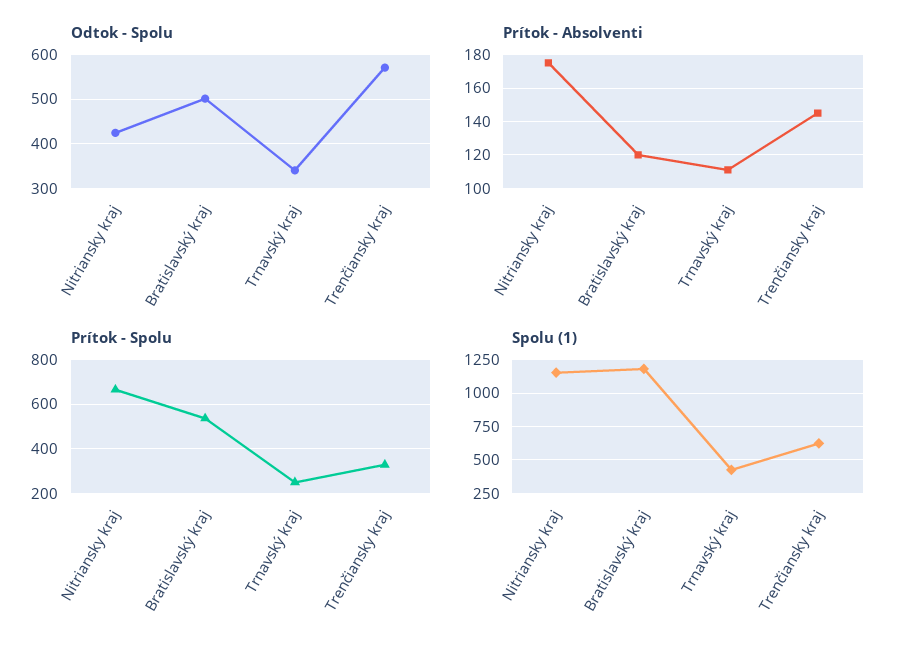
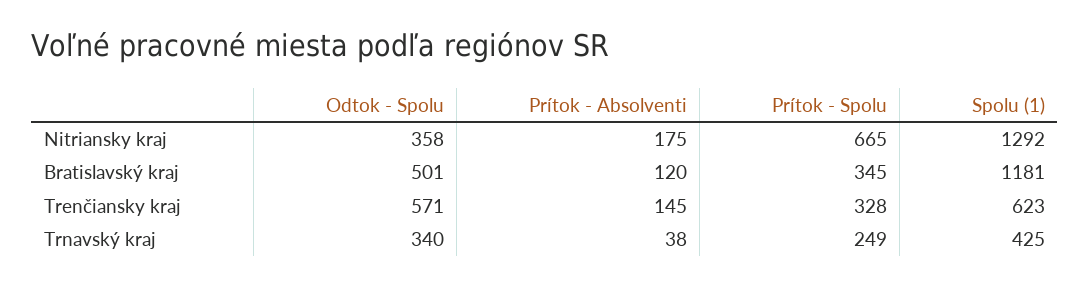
Odtok - Spolu, Nitriansky kraj: 420 -> 358
Prítok - Absolventi, Trnavský kraj: 110 -> 38
Prítok - Spolu, Bratislavský kraj: 550 -> 345
Spolu (1), Nitriansky kraj: 1150 -> 1292

